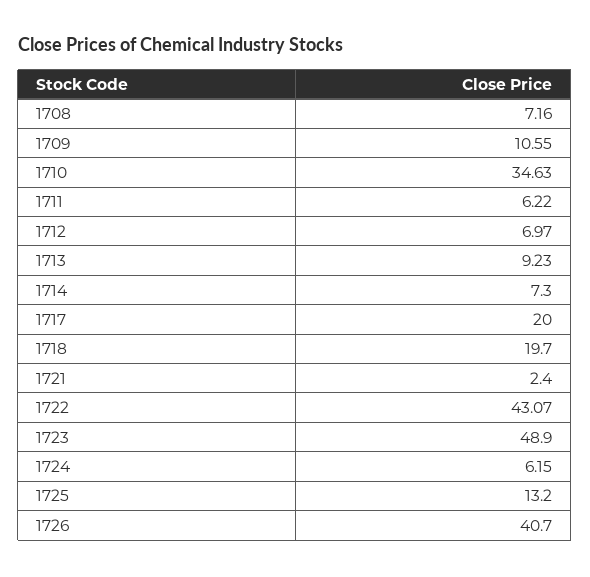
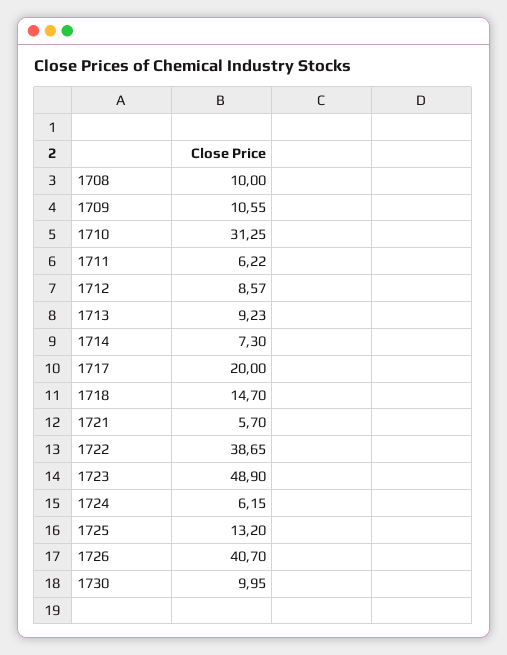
1708: 7.16 -> 10
1710: 34.63 -> 31.25
1712: 6.97 -> 8.57
1718: 19.7 -> 14.7
1721: 2.4 -> 5.7
1722: 43.07 -> 38.65
1730: none -> 9.95

